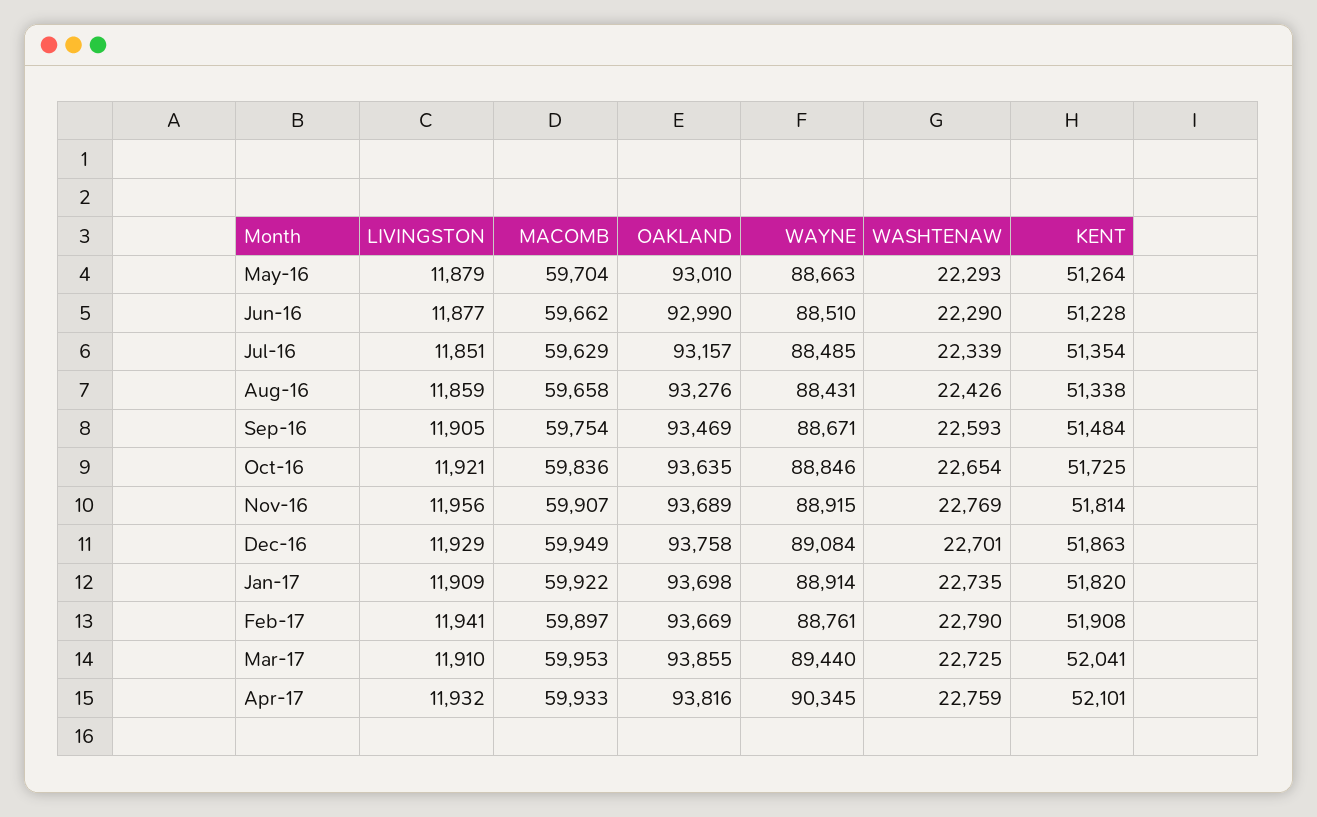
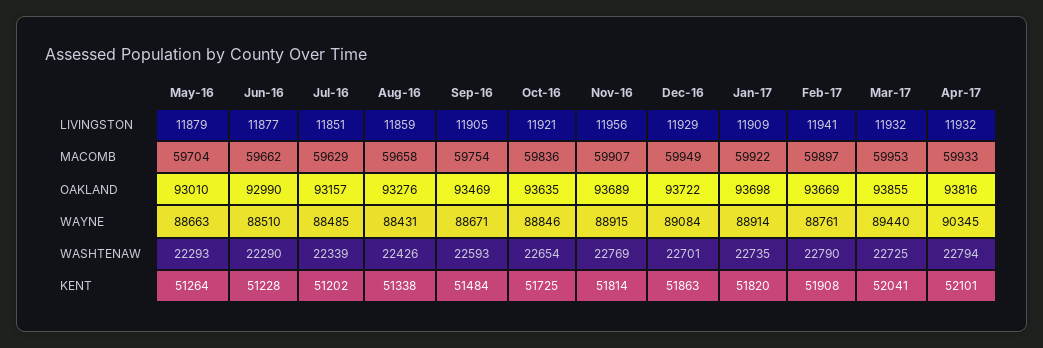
KENT, Jul-16: 51354 -> 51202
OAKLAND, Dec-16: 93758 -> 93722
LIVINGSTON, Mar-17: 11910 -> 11932
WASHTENAW, Apr-17: 22759 -> 22794

